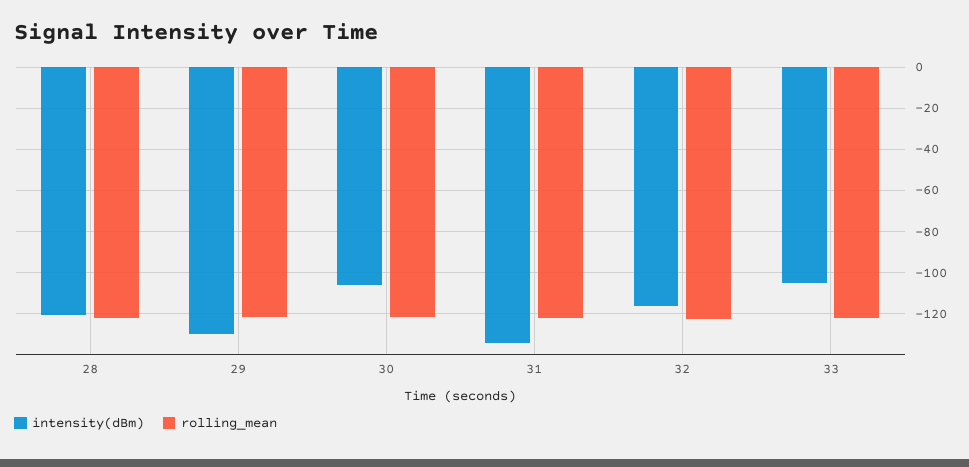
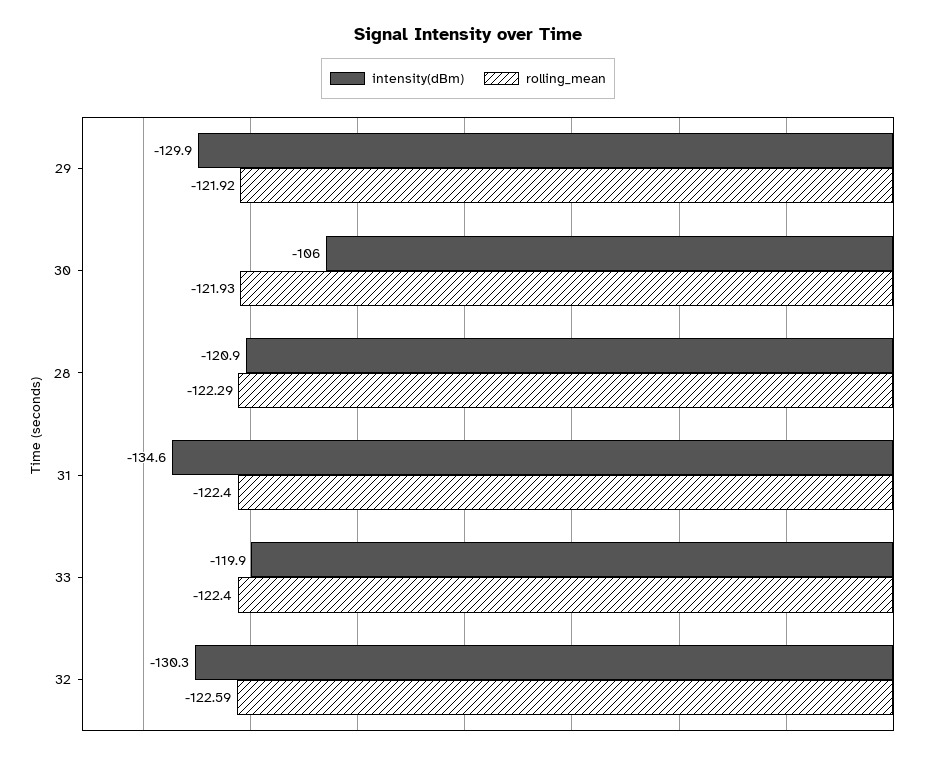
intensity(dBm), 32: -115 -> -130.3
intensity(dBm), 33: -105 -> -119.9

